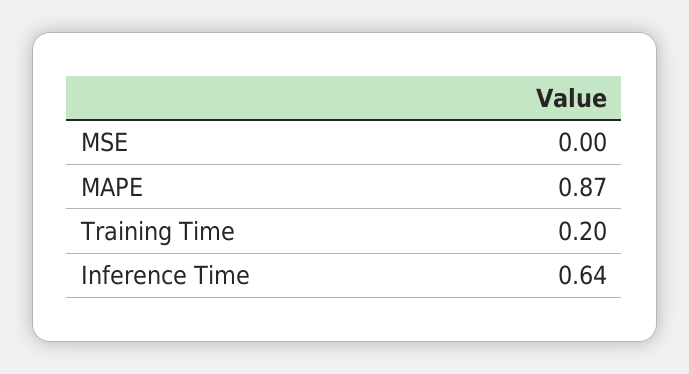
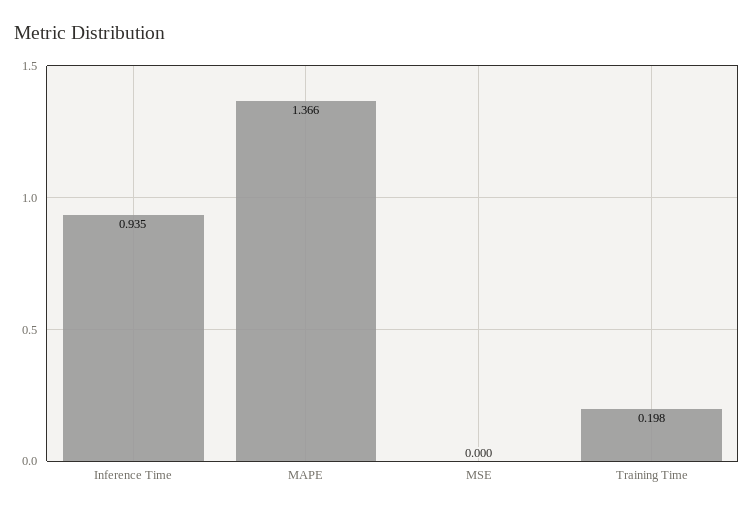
MAPE: 0.87 -> 1.366
Inference Time: 0.64 -> 0.935

